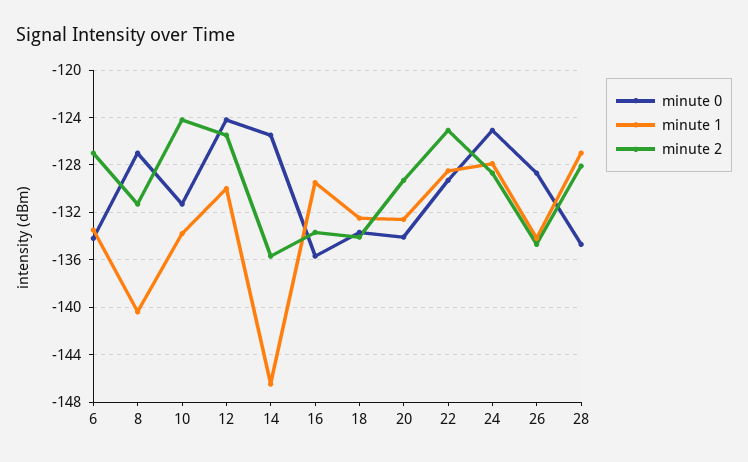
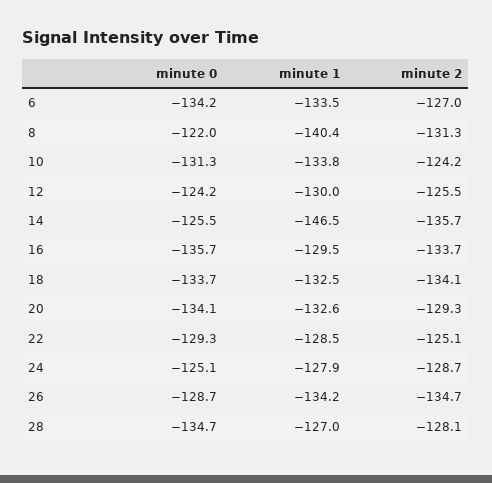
minute 0, 8: -127 -> -122

